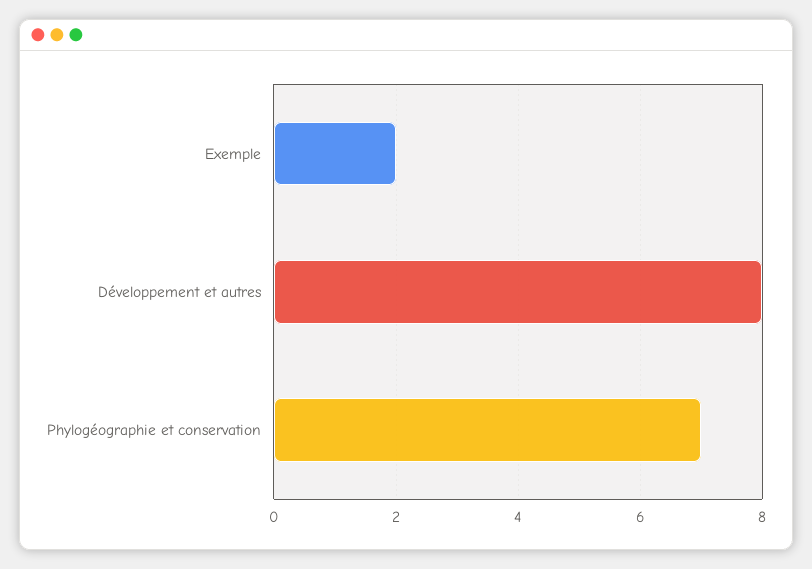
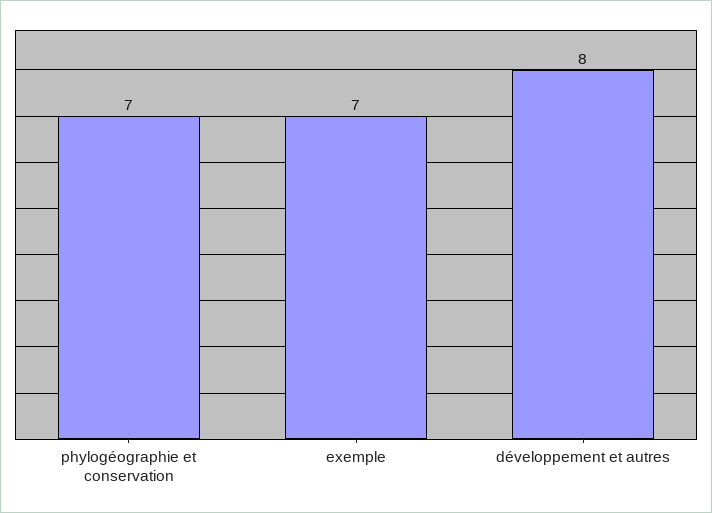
Exemple: 2 -> 7

